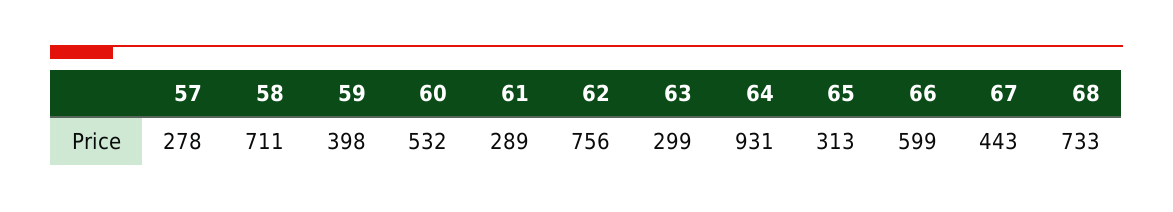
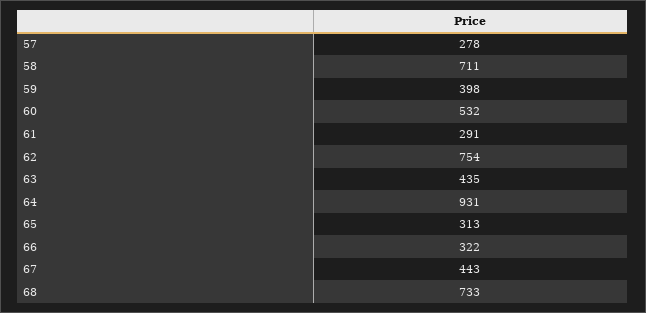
61: 289 -> 291
62: 756 -> 754
63: 299 -> 435
66: 599 -> 322

